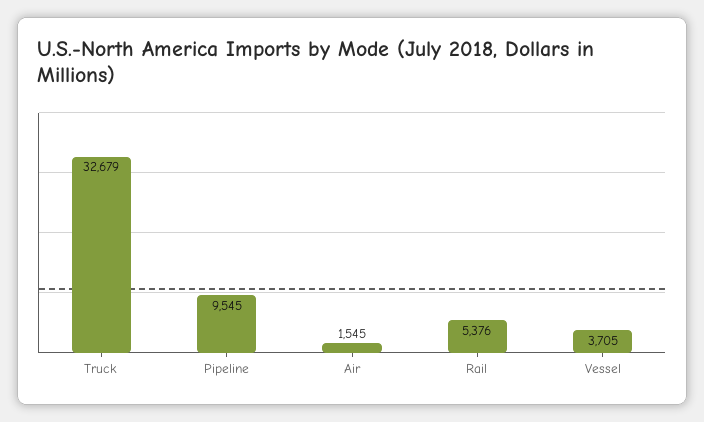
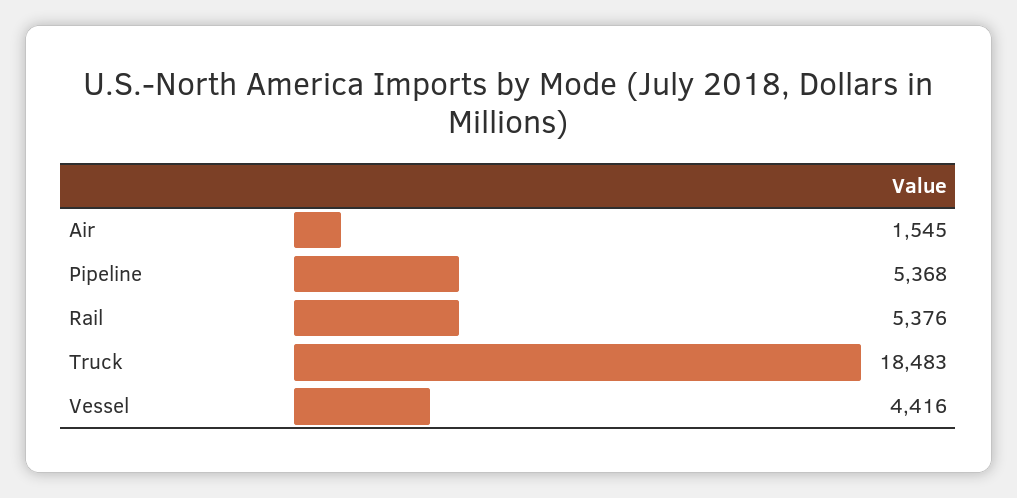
Truck: 32679 -> 18483
Pipeline: 9545 -> 5368
Vessel: 3705 -> 4416

